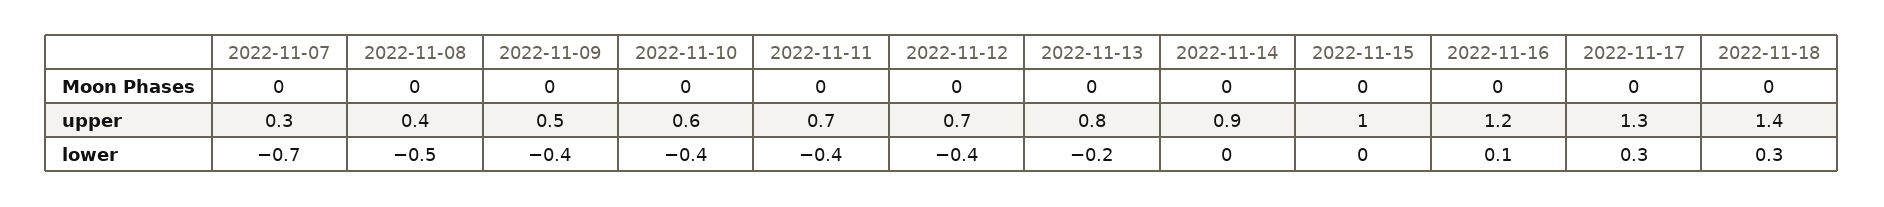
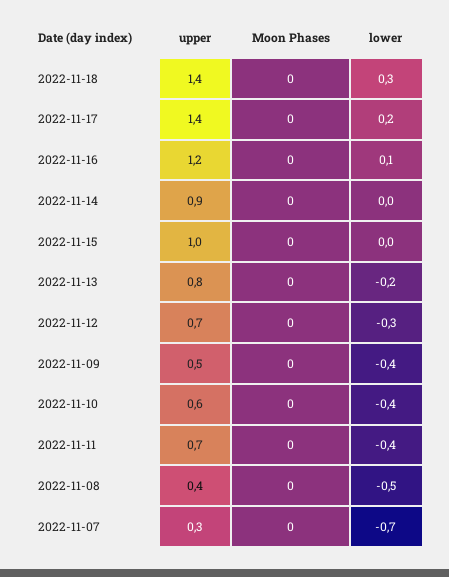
2022-11-17, upper: 1.3 -> 1.4
2022-11-12, lower: -0.4 -> -0.3
2022-11-17, lower: 0.3 -> 0.2

